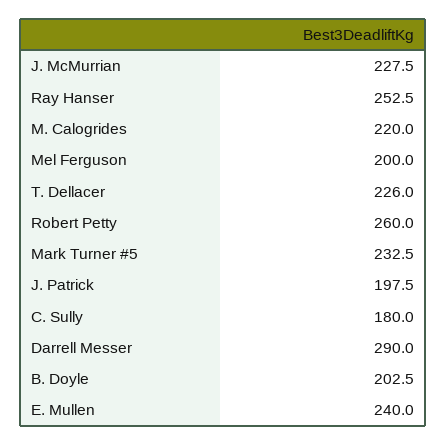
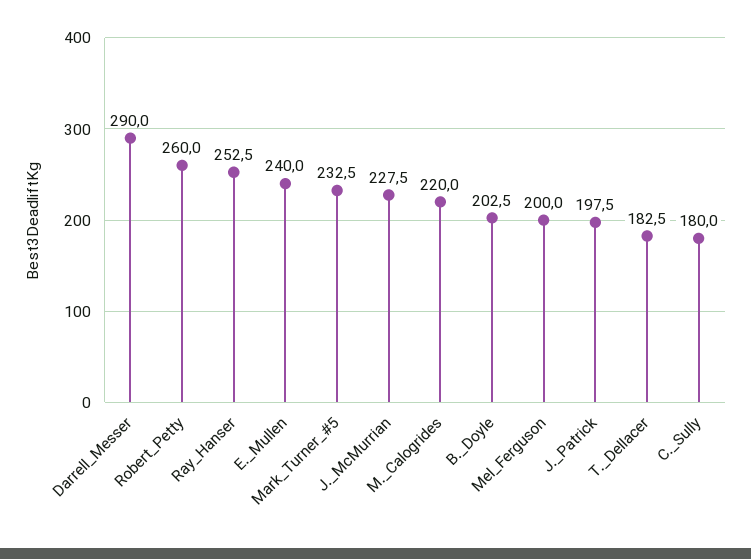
T. Dellacer: 226 -> 182.5

